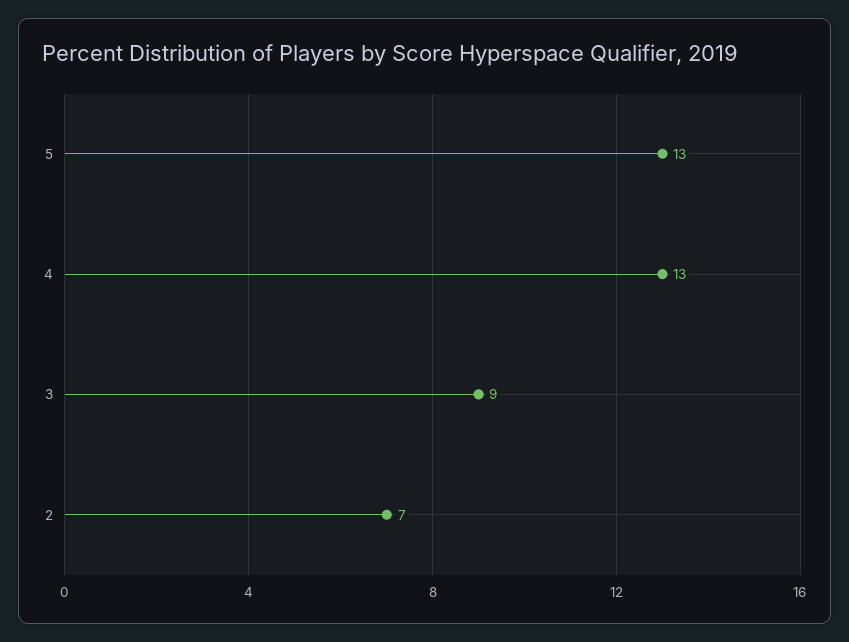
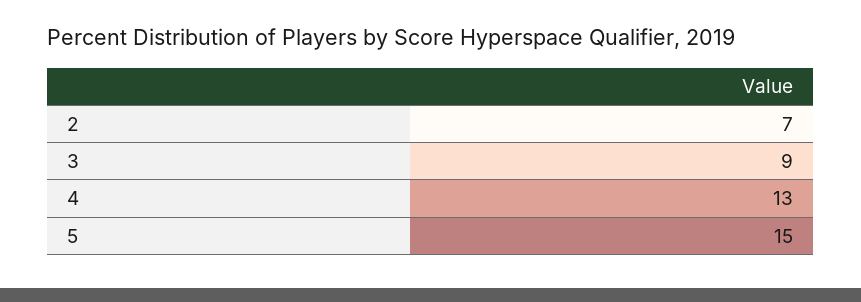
5: 13 -> 15

